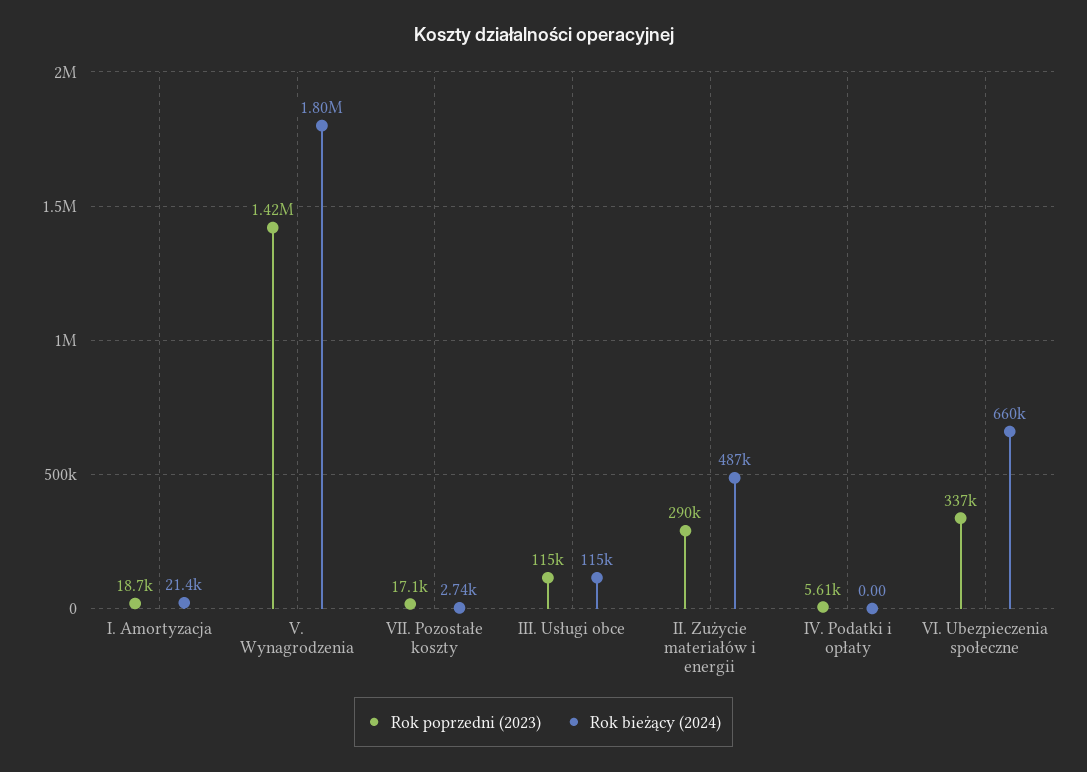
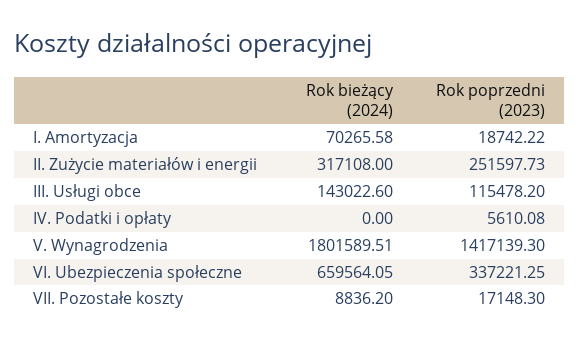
Rok bieżący (2024), I. Amortyzacja: 21400 -> 70265.58
Rok bieżący (2024), VII. Pozostałe koszty: 2740 -> 8836.2
Rok bieżący (2024), III. Usługi obce: 115000 -> 143022.6
Rok poprzedni (2023), II. Zużycie materiałów i energii: 290000 -> 251597.73
Rok bieżący (2024), II. Zużycie materiałów i energii: 487000 -> 317108

